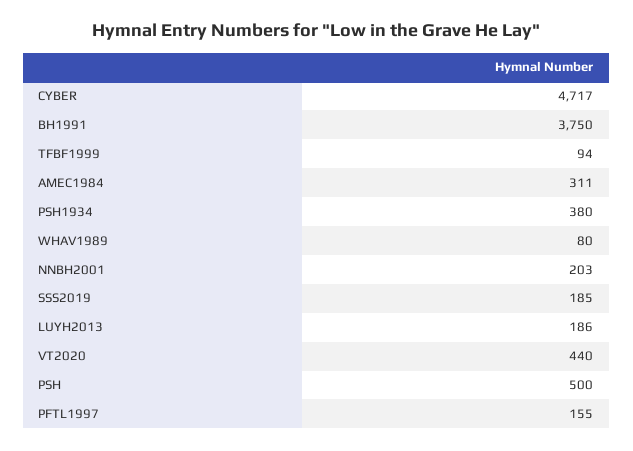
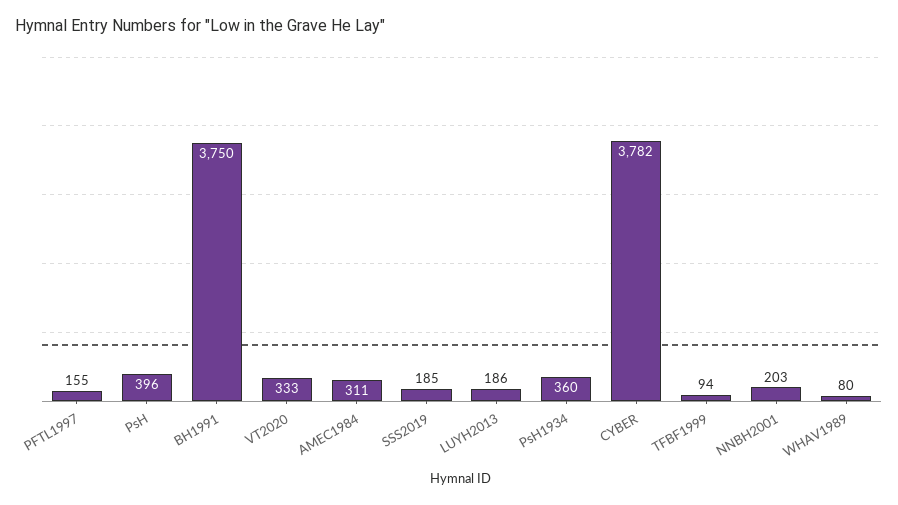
CYBER: 4717 -> 3782
PSH1934: 380 -> 360
VT2020: 440 -> 333
PSH: 500 -> 396

